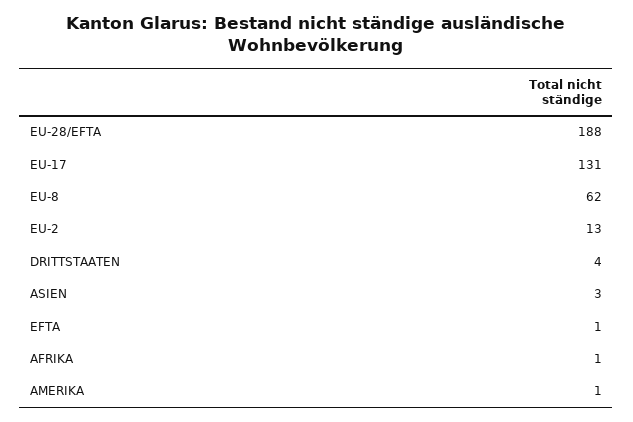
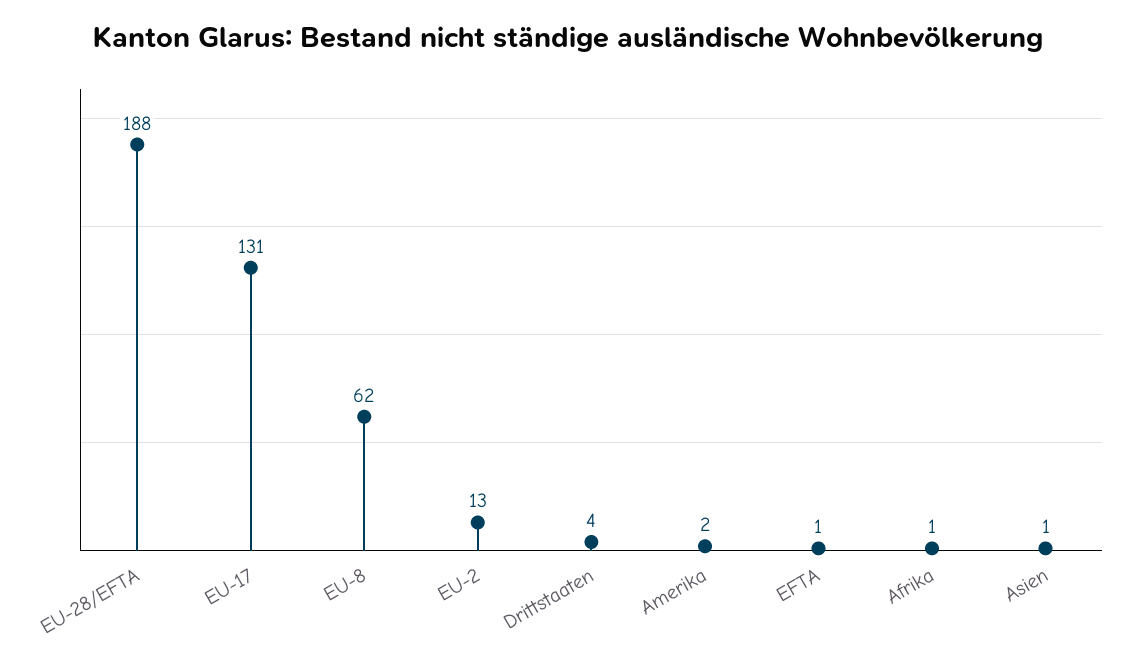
ASIEN: 3 -> 1
AMERIKA: 1 -> 2

